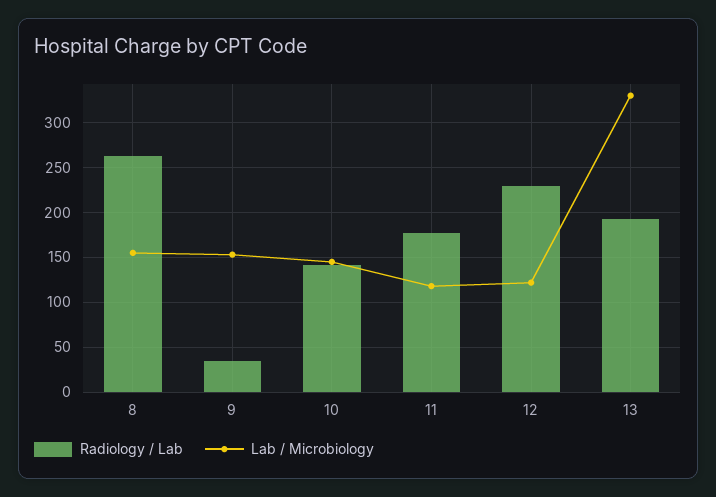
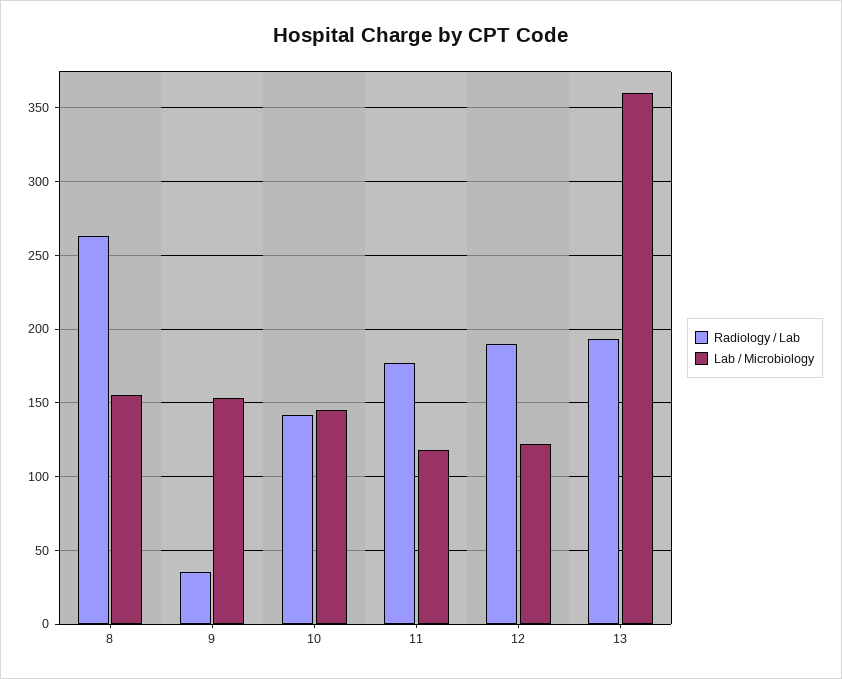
Radiology / Lab, 12: 230 -> 190
Lab / Microbiology, 13: 330 -> 360

